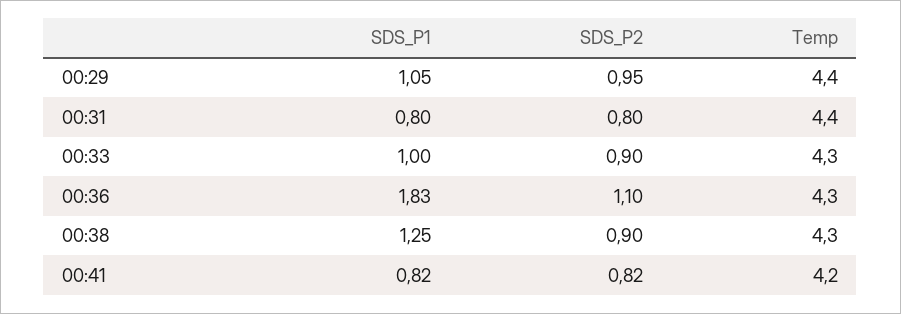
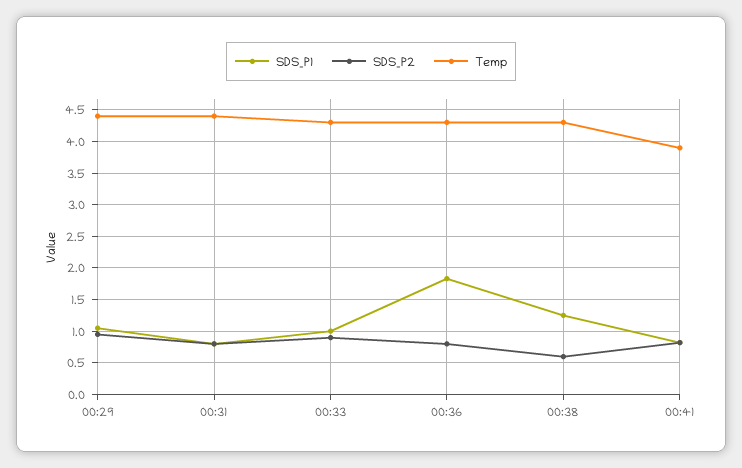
SDS_P2, 00:36: 1.1 -> 0.8
SDS_P2, 00:38: 0.9 -> 0.6
Temp, 00:41: 4.2 -> 3.9

